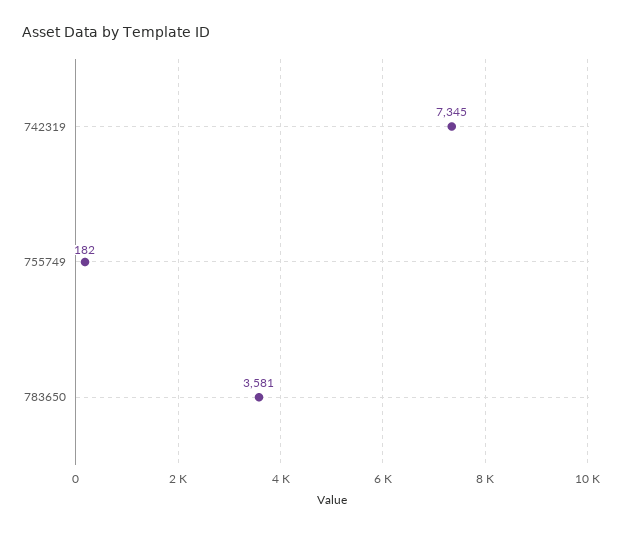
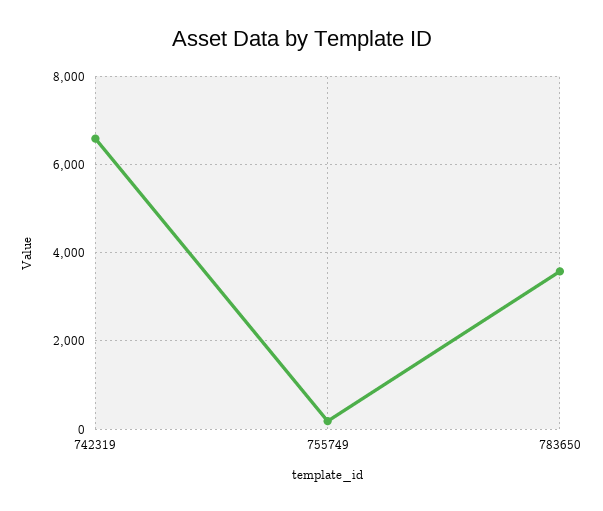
742319: 7345 -> 6600

